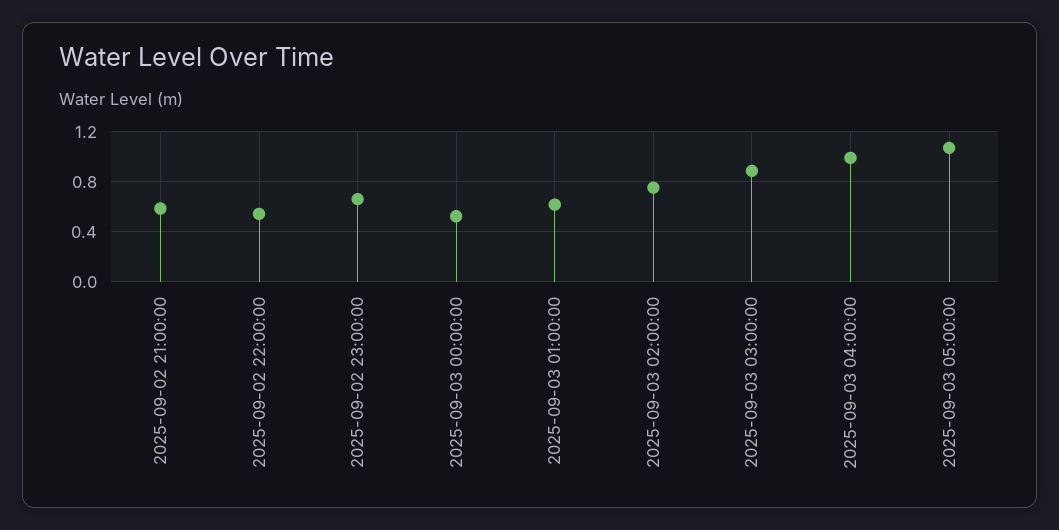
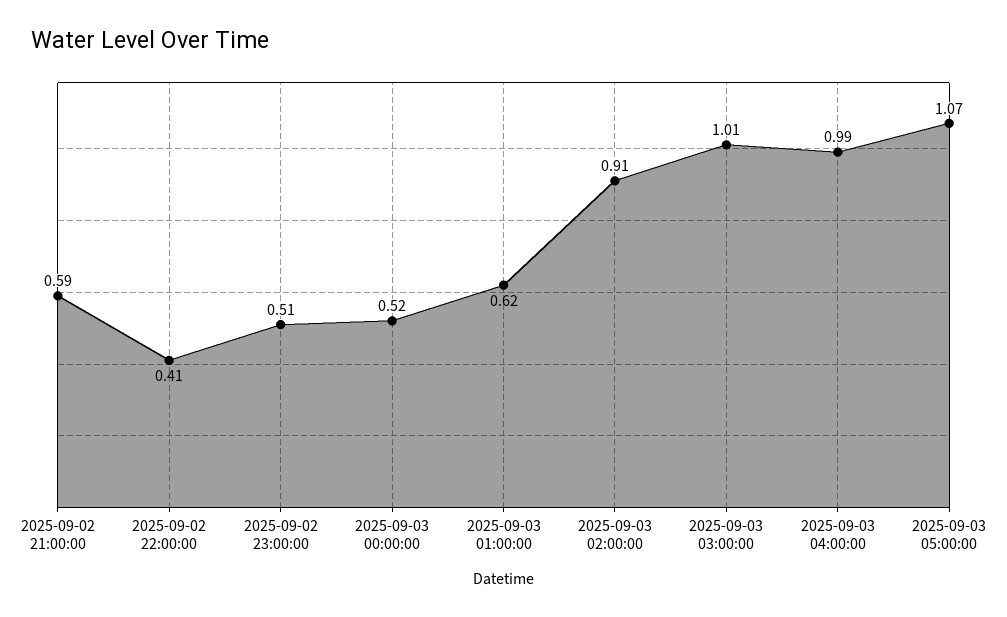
2025-09-02 22:00:00: 0.55 -> 0.41
2025-09-02 23:00:00: 0.65 -> 0.51
2025-09-03 02:00:00: 0.75 -> 0.91
2025-09-03 03:00:00: 0.9 -> 1.01

